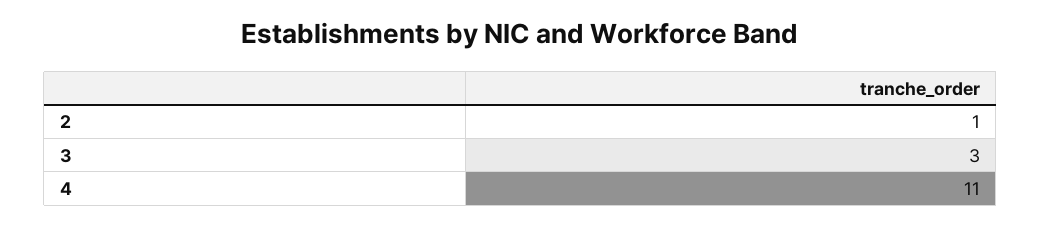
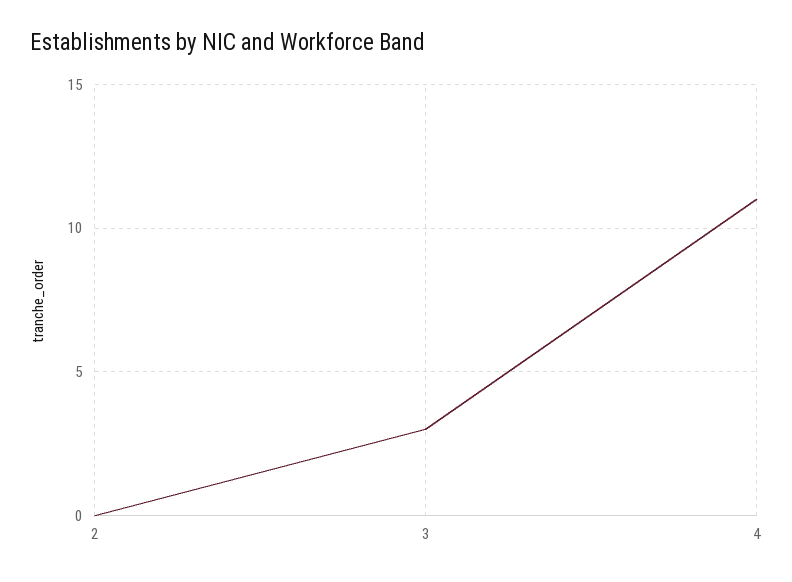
2: 1 -> 0

